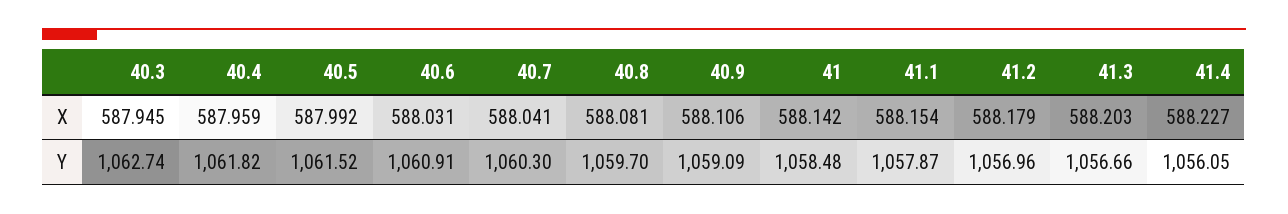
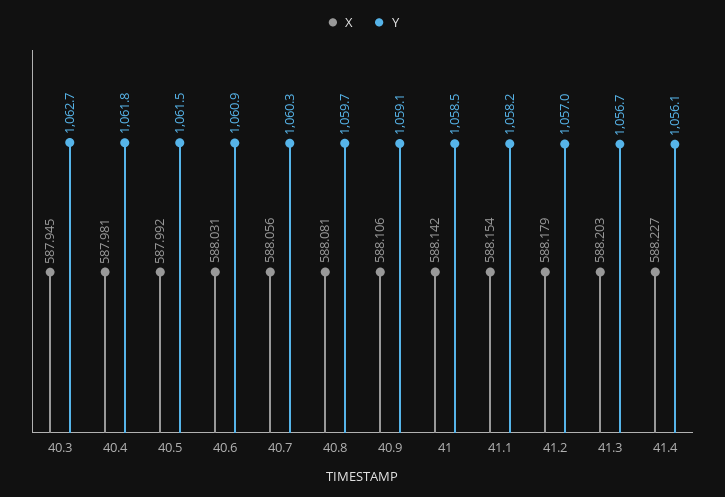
X, 40.4: 587.959 -> 587.981
X, 40.7: 588.041 -> 588.056
Y, 41.1: 1057.87 -> 1058.2

